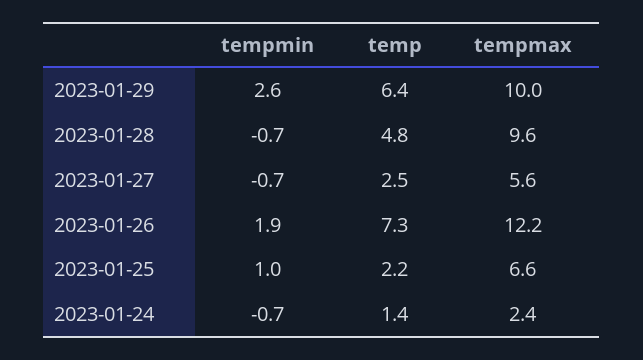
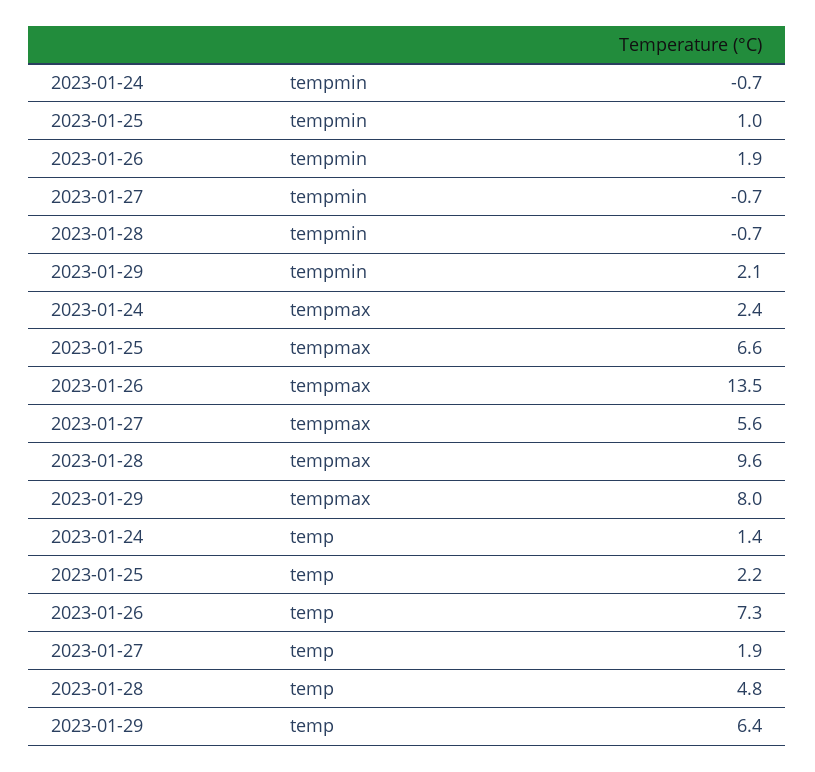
tempmin, 2023-01-29: 2.6 -> 2.1
tempmax, 2023-01-29: 10 -> 8
temp, 2023-01-27: 2.5 -> 1.9
tempmax, 2023-01-26: 12.2 -> 13.5

